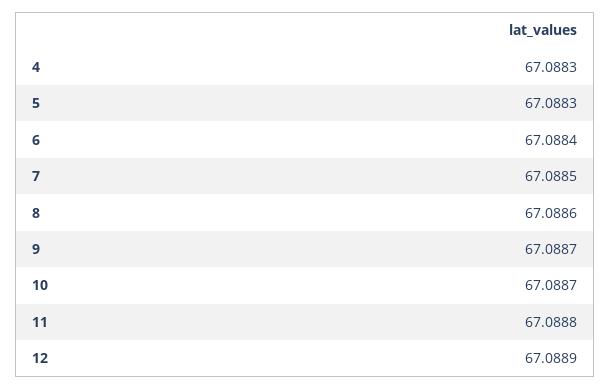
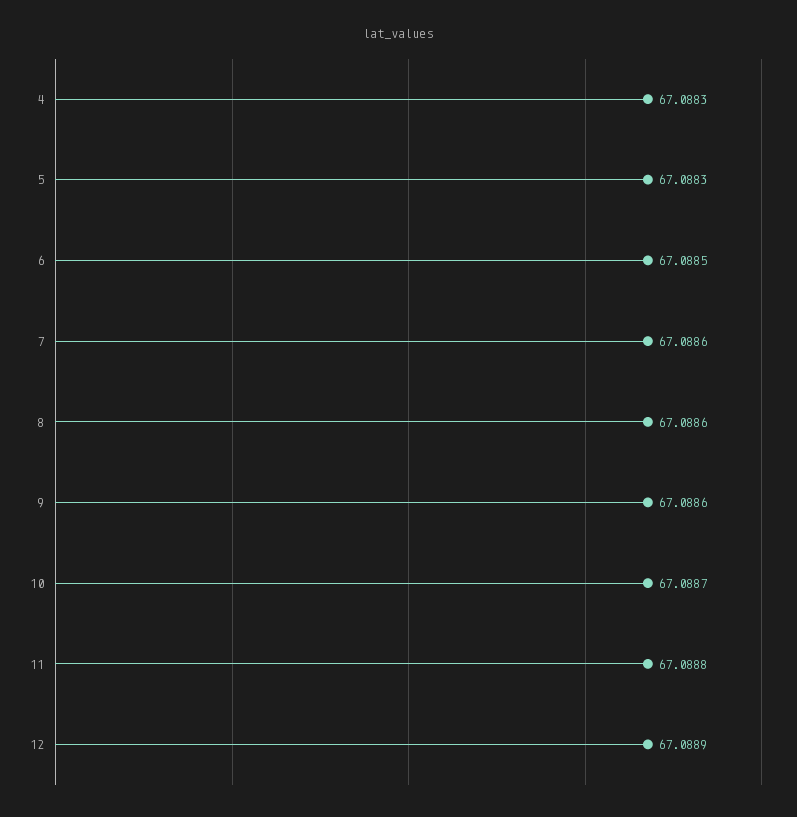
6: 67.0884 -> 67.0885
7: 67.0885 -> 67.0886
9: 67.0887 -> 67.0886

